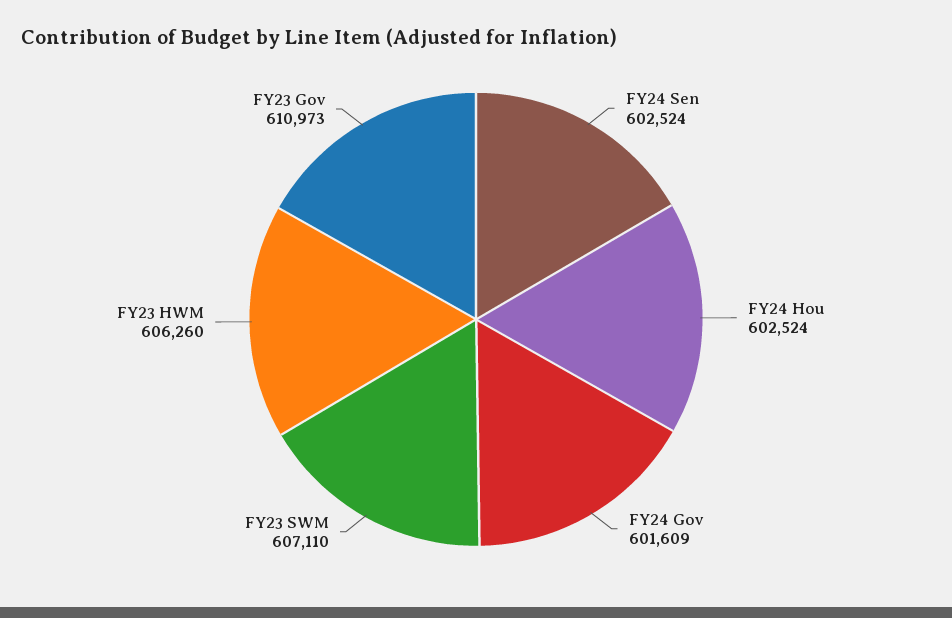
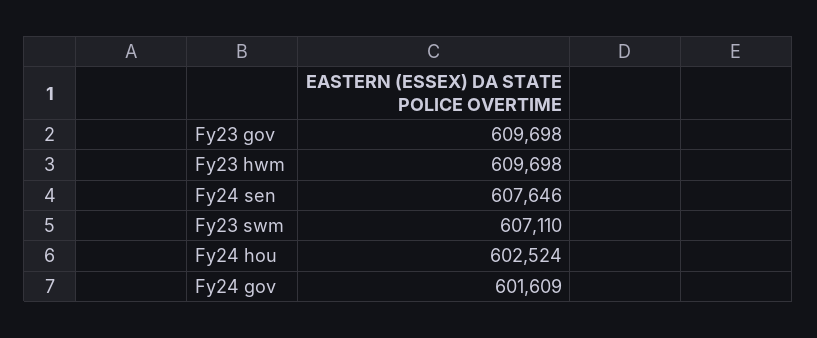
FY24 Sen: 602524 -> 607646
FY23 HWM: 606260 -> 609698
FY23 Gov: 610973 -> 609698

